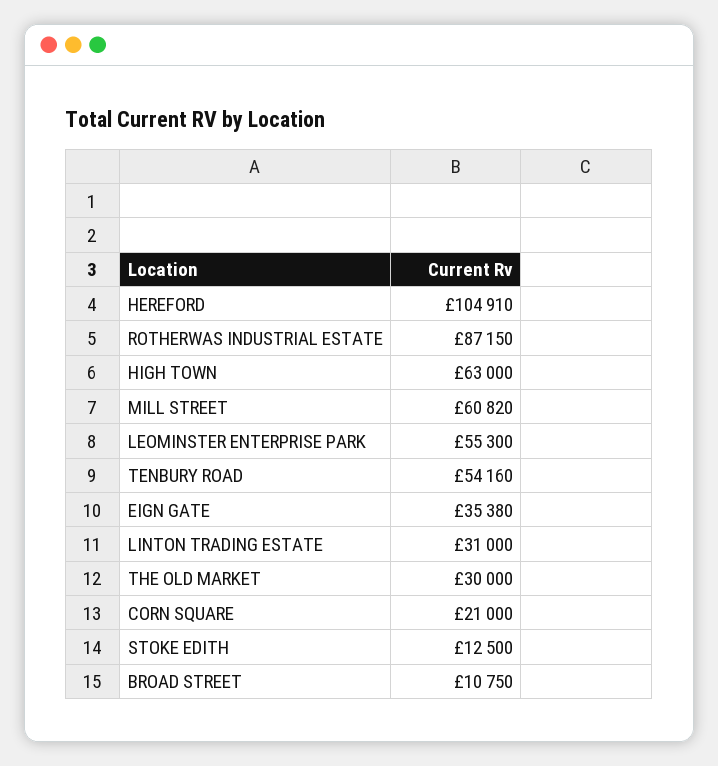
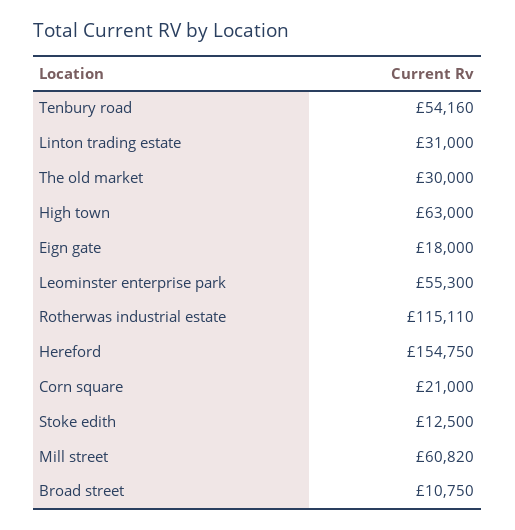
HEREFORD: 104910 -> 154750
ROTHERWAS INDUSTRIAL ESTATE: 87150 -> 115110
EIGN GATE: 35380 -> 18000

